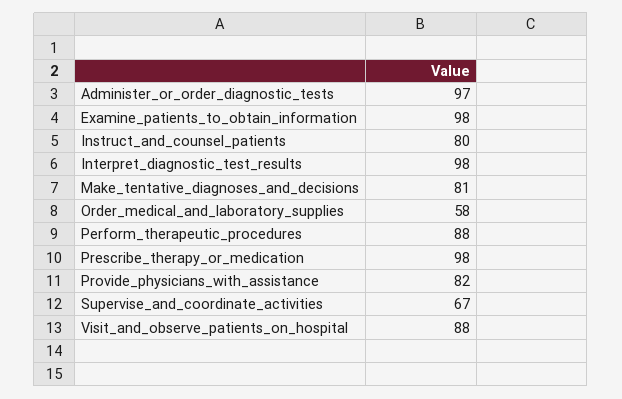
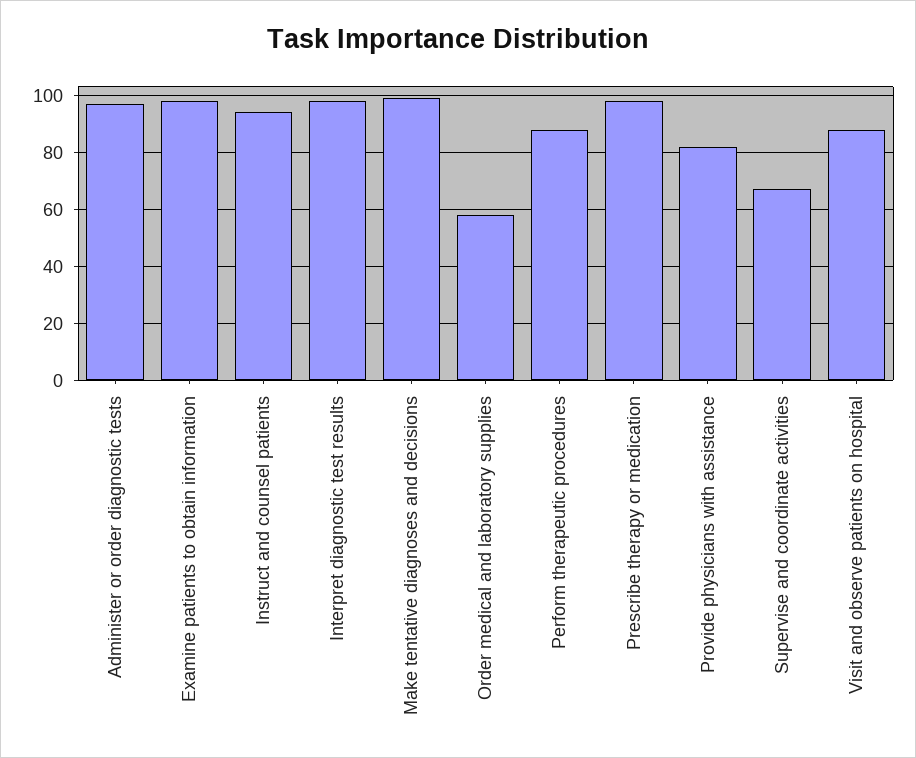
Instruct_and_counsel_patients: 80 -> 95
Make_tentative_diagnoses_and_decisions: 81 -> 100

